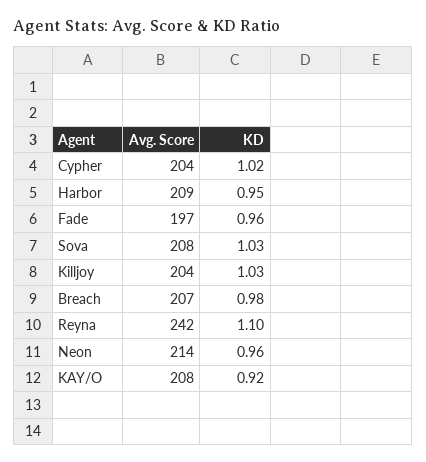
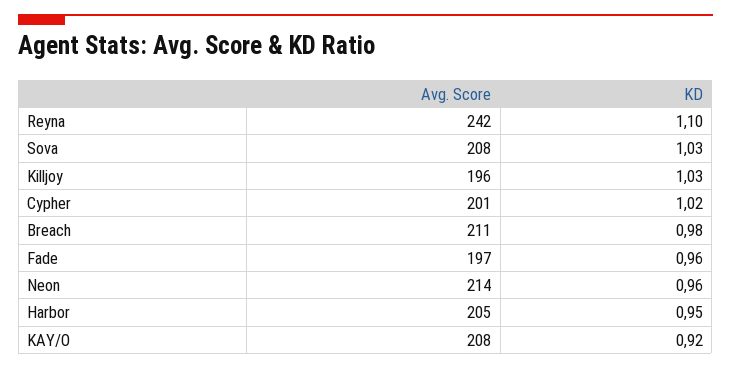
Avg. Score, Cypher: 204 -> 201
Avg. Score, Harbor: 209 -> 205
Avg. Score, Killjoy: 204 -> 196
Avg. Score, Breach: 207 -> 211

